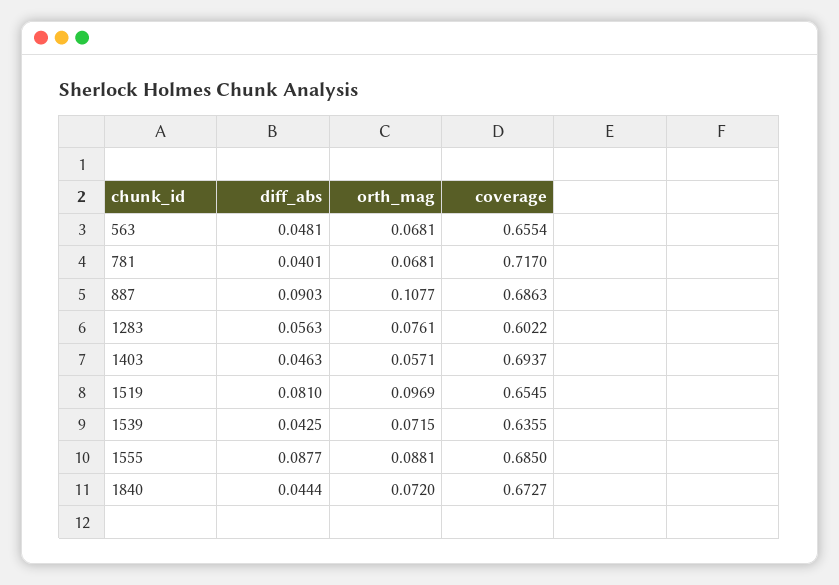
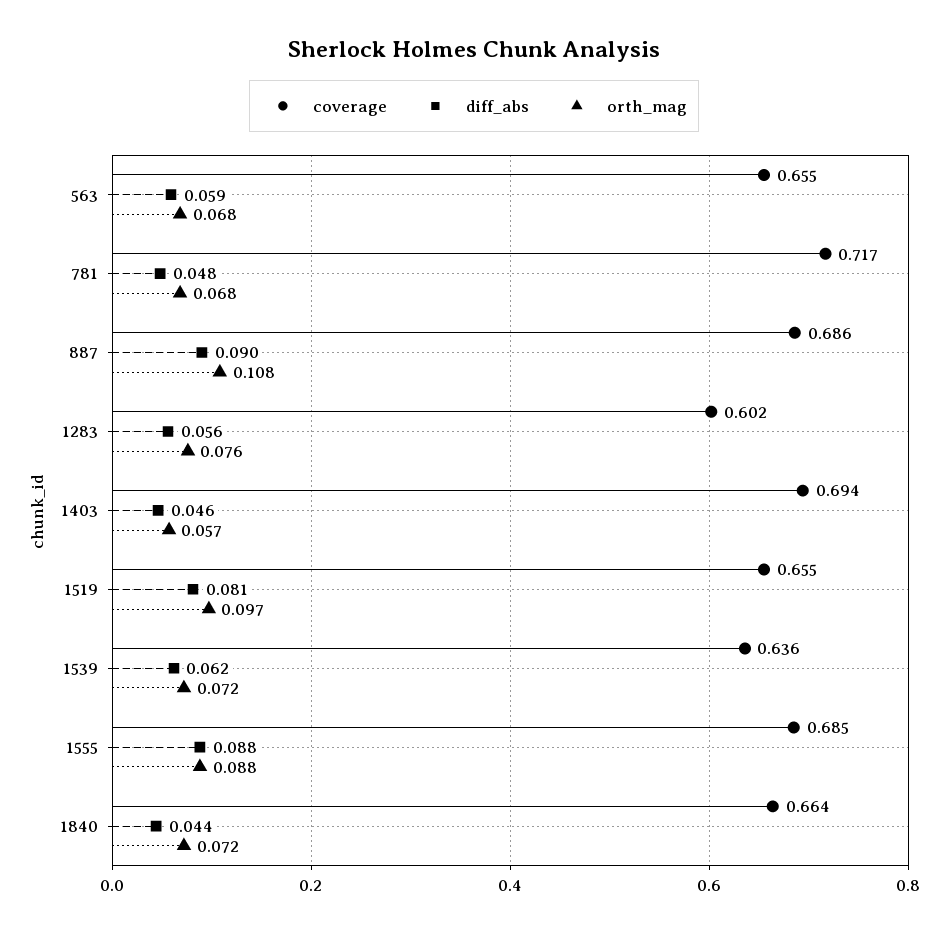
diff_abs, 563: 0.0481 -> 0.059
diff_abs, 781: 0.0401 -> 0.048
diff_abs, 1539: 0.0425 -> 0.062
coverage, 1840: 0.6727 -> 0.664

